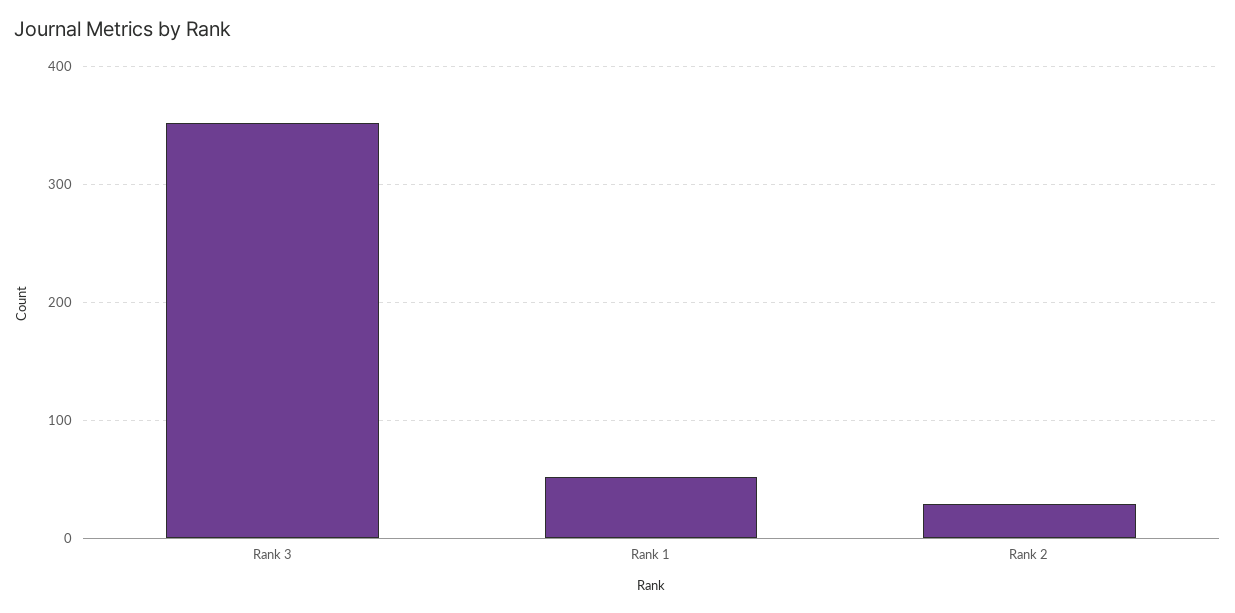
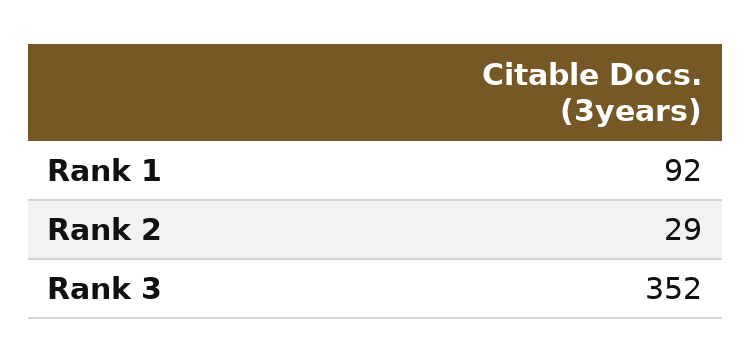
Rank 1: 50 -> 92

